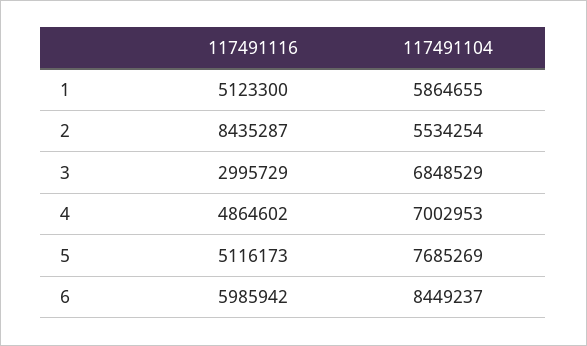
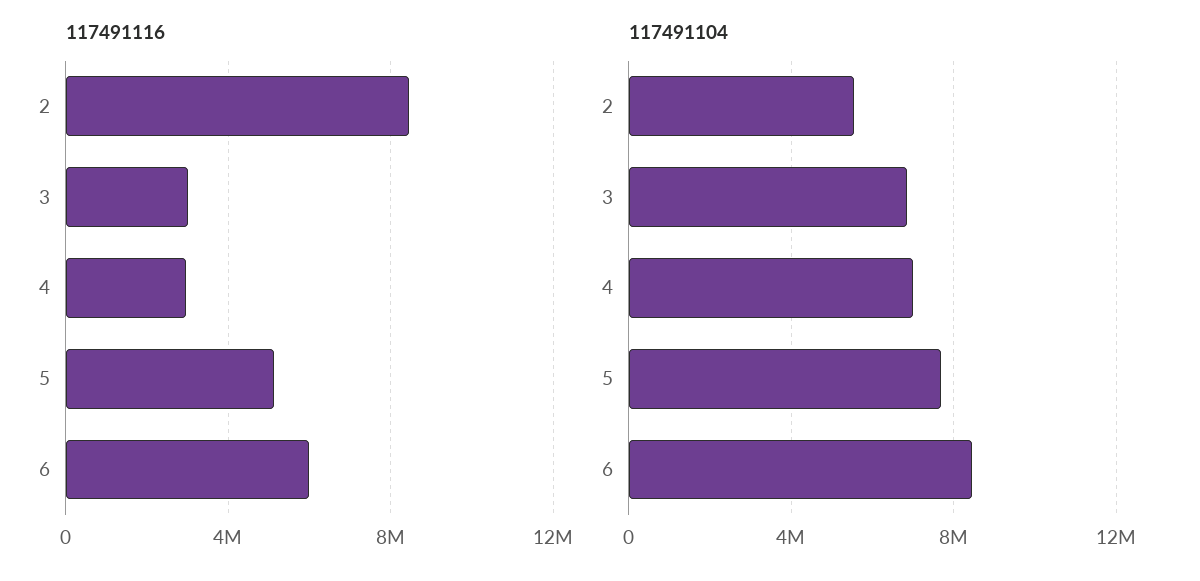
117491116, 1: 5123300 -> none
117491104, 1: 5864655 -> none
117491116, 4: 4864602 -> 3000000

